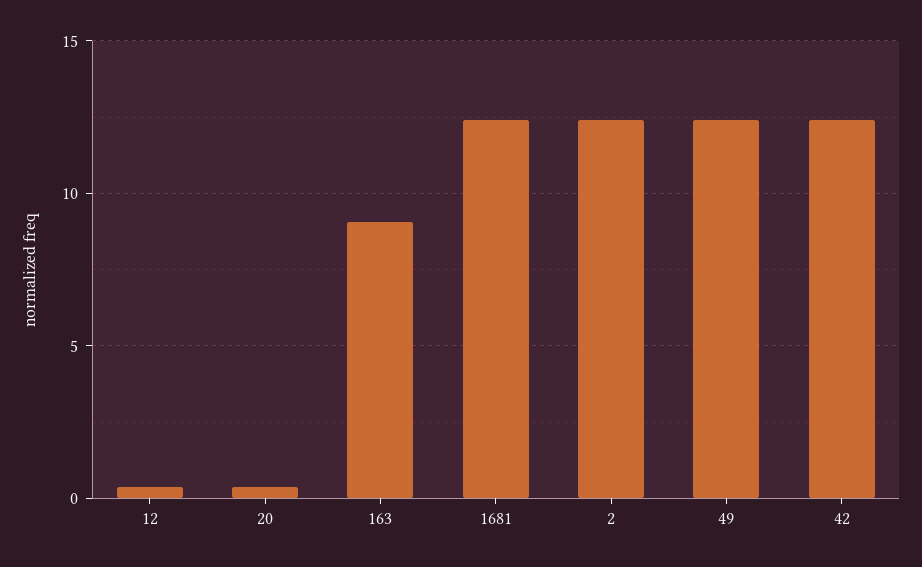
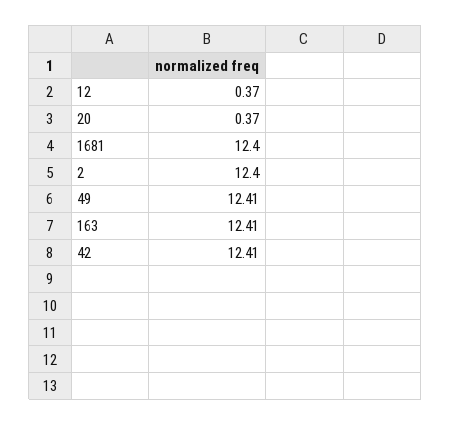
163: 9 -> 12.41

